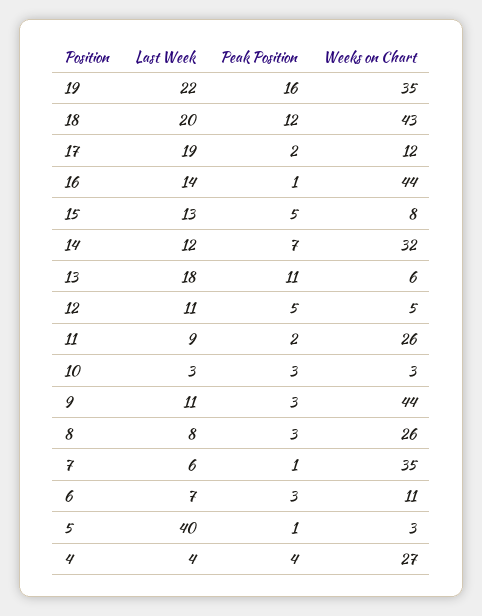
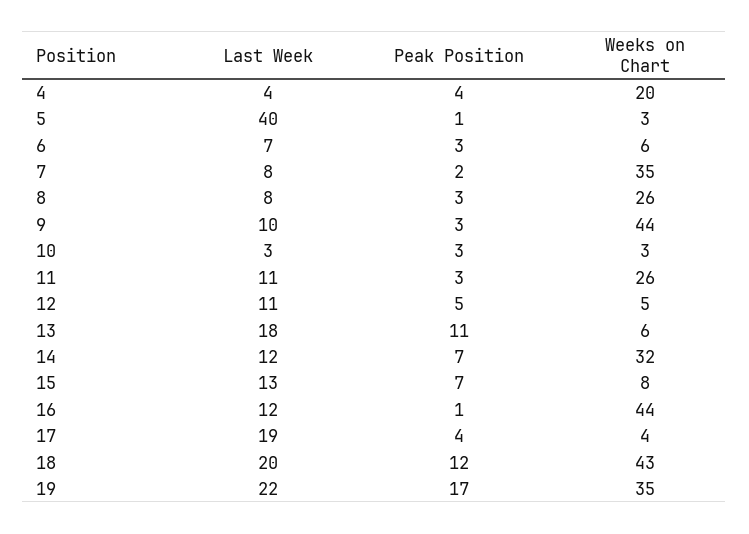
Peak Position, 19: 16 -> 17
Peak Position, 17: 2 -> 4
Weeks on Chart, 17: 12 -> 4
Last Week, 16: 14 -> 12
Peak Position, 15: 5 -> 7
Last Week, 11: 9 -> 11
Peak Position, 11: 2 -> 3
Last Week, 9: 11 -> 10
Last Week, 7: 6 -> 8
Peak Position, 7: 1 -> 2
Weeks on Chart, 6: 11 -> 6
Weeks on Chart, 4: 27 -> 20

